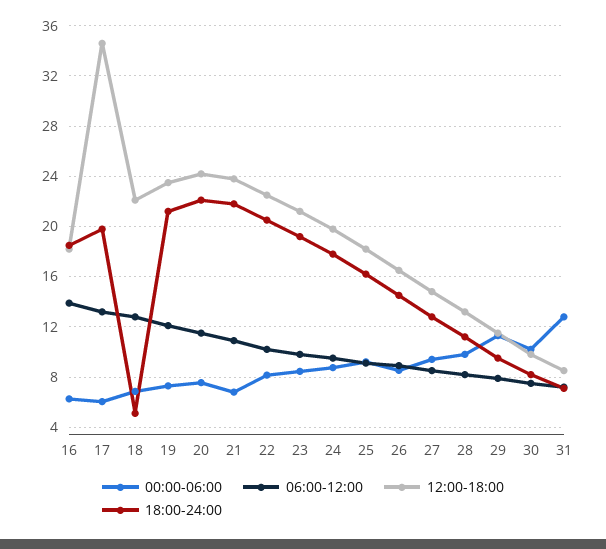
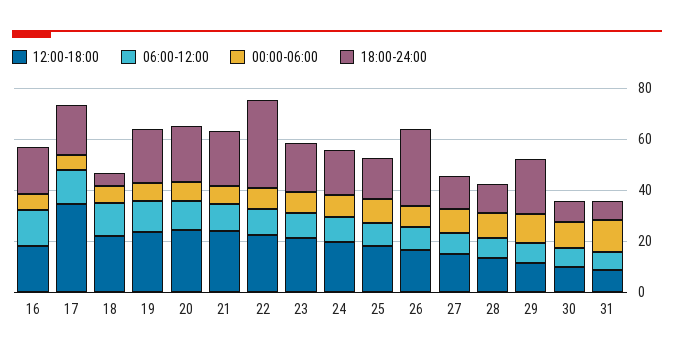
18:00-24:00, 22: 20.5 -> 35
18:00-24:00, 26: 14.5 -> 30
18:00-24:00, 29: 9.5 -> 20

